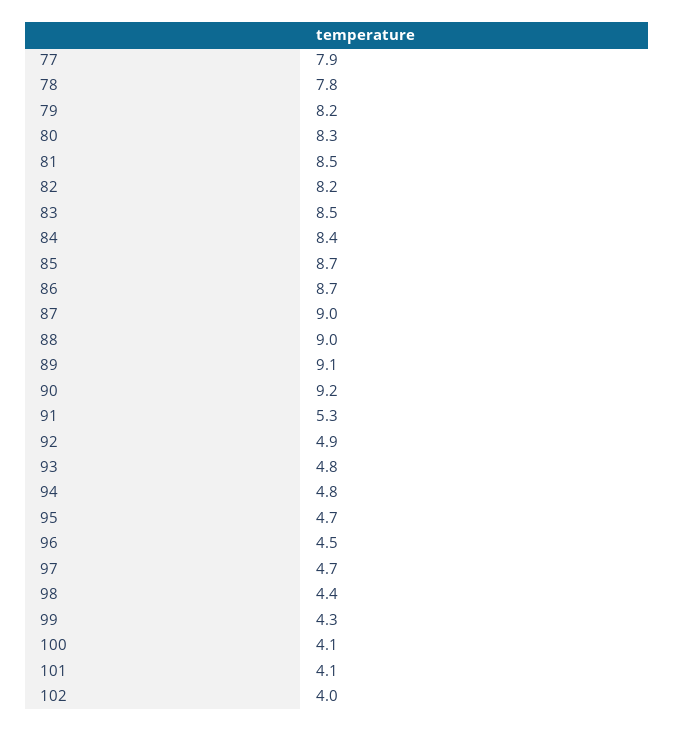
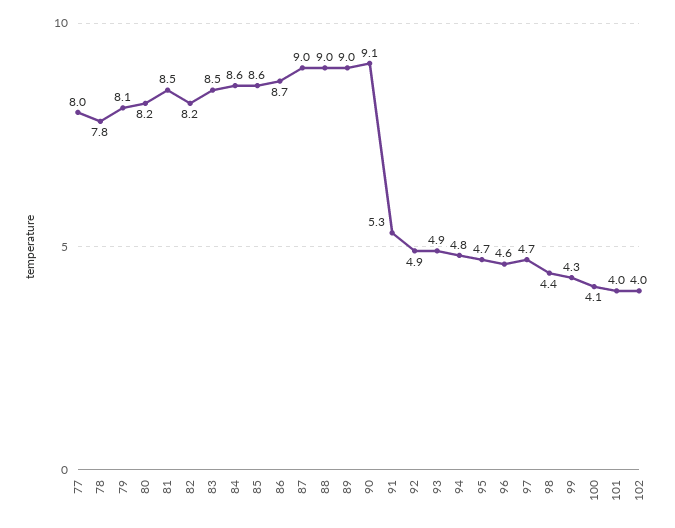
77: 7.9 -> 8
79: 8.2 -> 8.1
80: 8.3 -> 8.2
84: 8.4 -> 8.6
85: 8.7 -> 8.6
89: 9.1 -> 9
90: 9.2 -> 9.1
93: 4.8 -> 4.9
96: 4.5 -> 4.6
101: 4.1 -> 4

